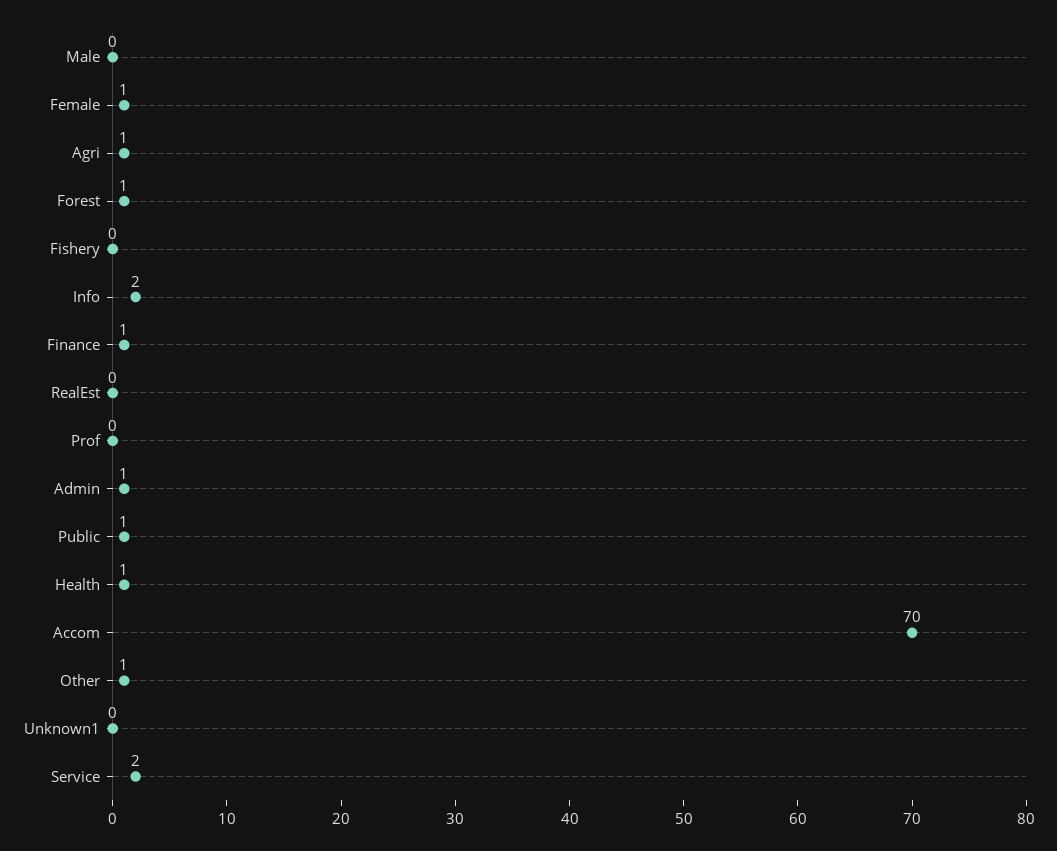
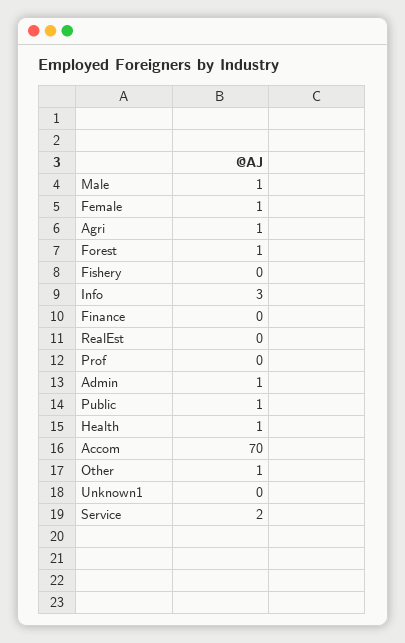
Male: 0 -> 1
Info: 2 -> 3
Finance: 1 -> 0

